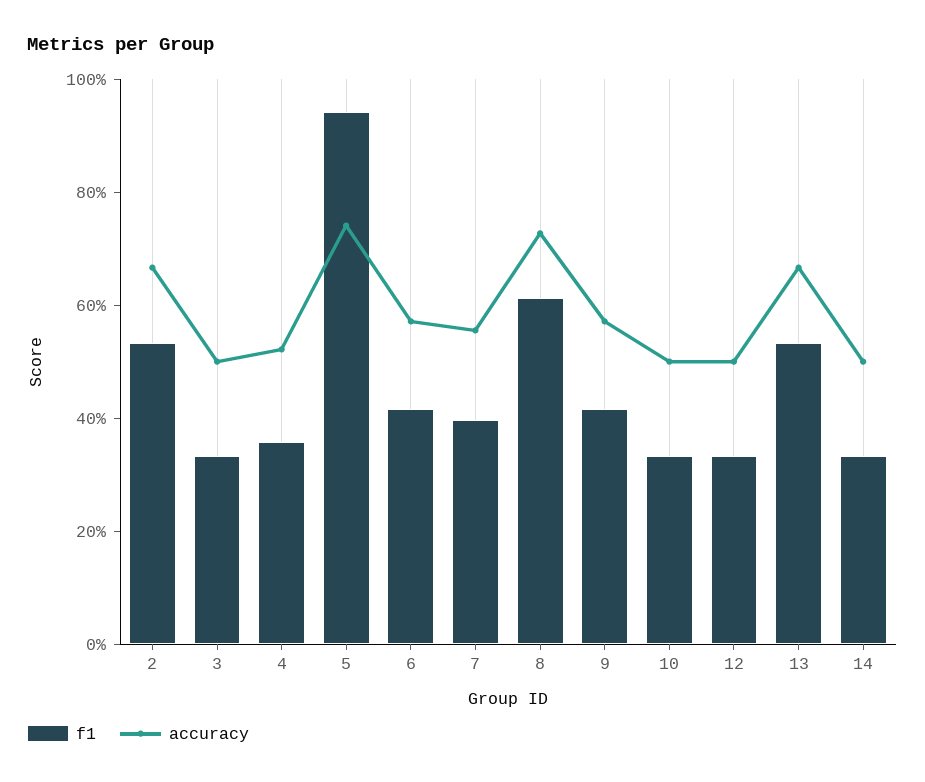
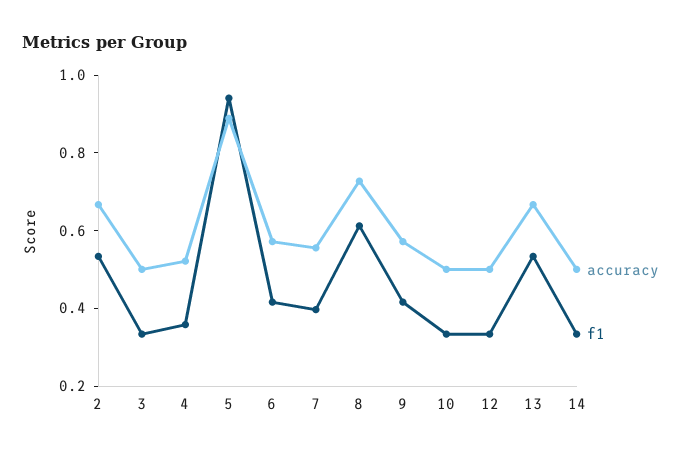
accuracy, 5: 0.75 -> 0.9

